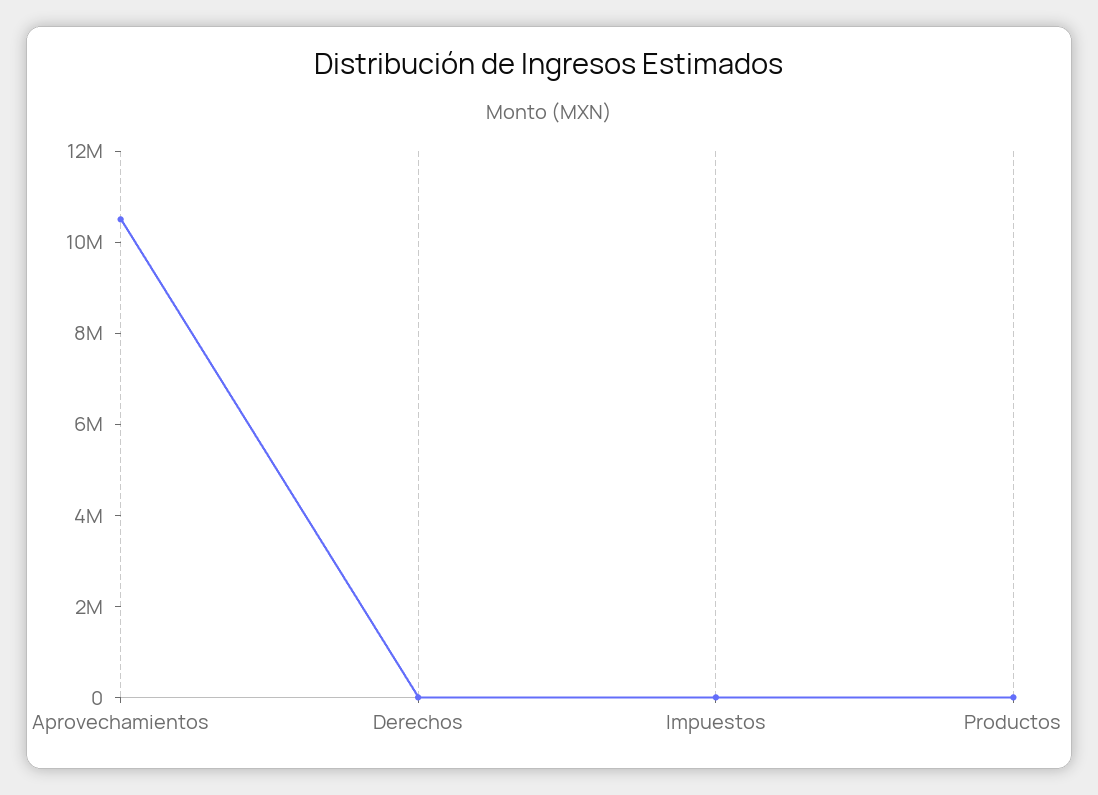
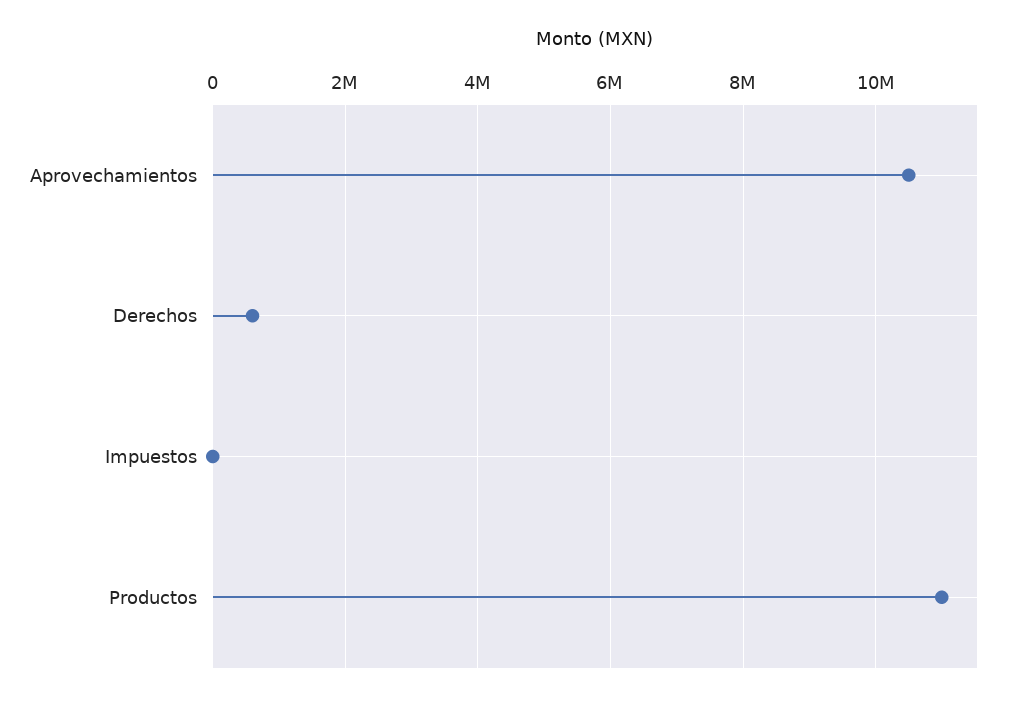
Derechos: 0 -> 600000
Productos: 0 -> 11000000

